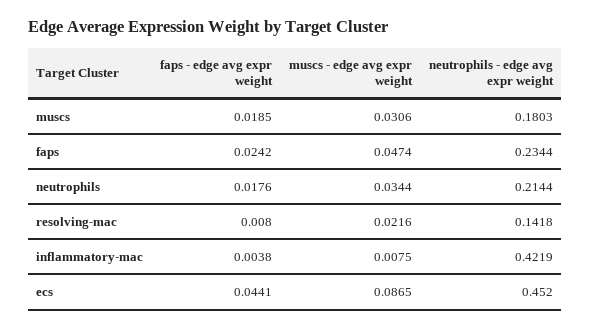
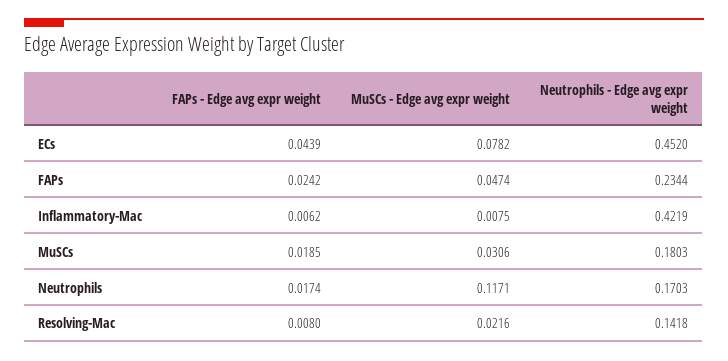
faps - edge avg expr weight, neutrophils: 0.0176 -> 0.0174
muscs - edge avg expr weight, neutrophils: 0.0344 -> 0.1171
neutrophils - edge avg expr weight, neutrophils: 0.2144 -> 0.1703
faps - edge avg expr weight, inflammatory-mac: 0.0038 -> 0.0062
faps - edge avg expr weight, ecs: 0.0441 -> 0.0439
muscs - edge avg expr weight, ecs: 0.0865 -> 0.0782

